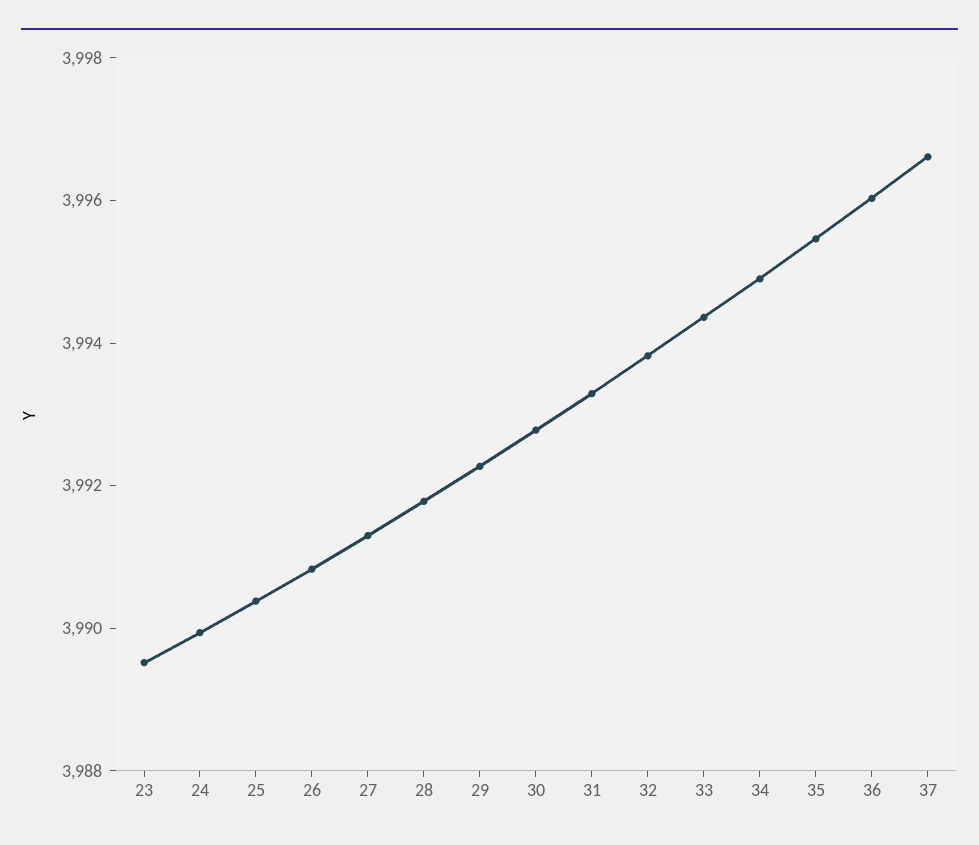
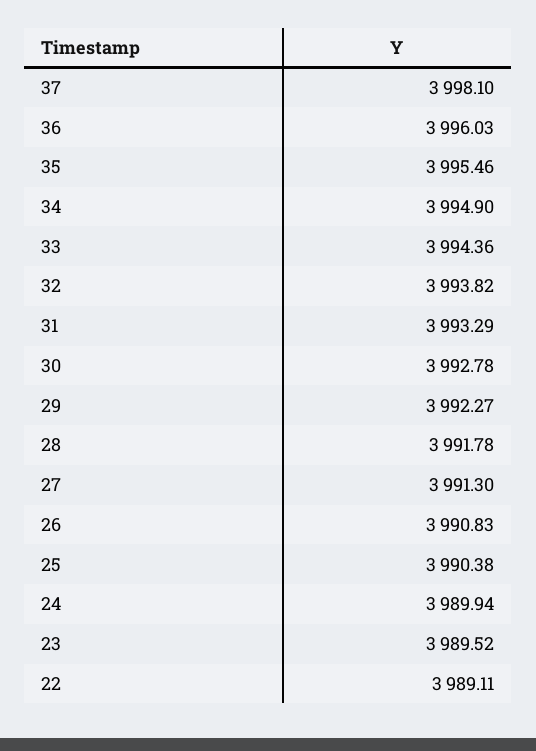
37: 3996.5 -> 3998.1
22: none -> 3989.11

